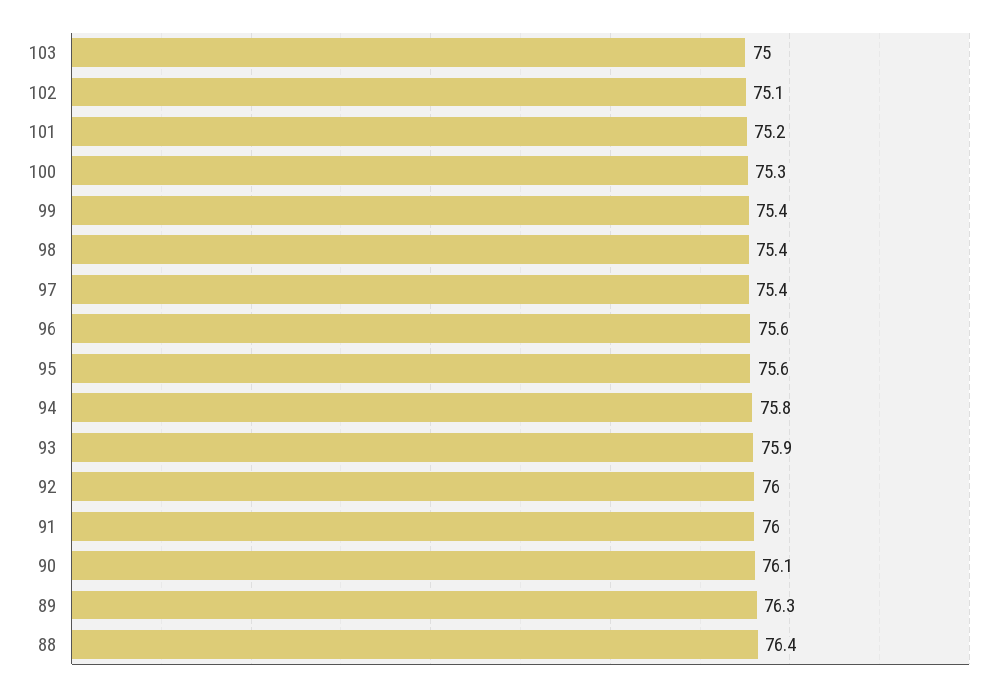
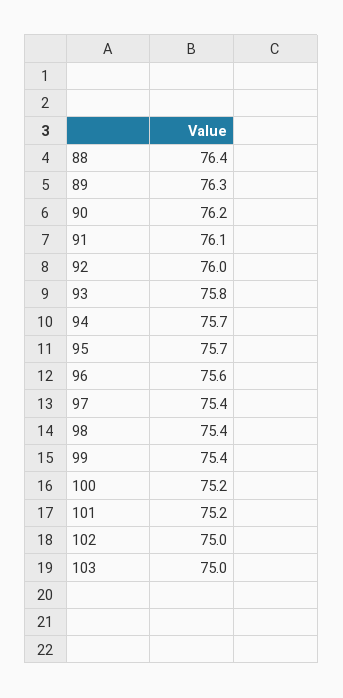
102: 75.1 -> 75
100: 75.3 -> 75.2
95: 75.6 -> 75.7
94: 75.8 -> 75.7
93: 75.9 -> 75.8
91: 76 -> 76.1
90: 76.1 -> 76.2

